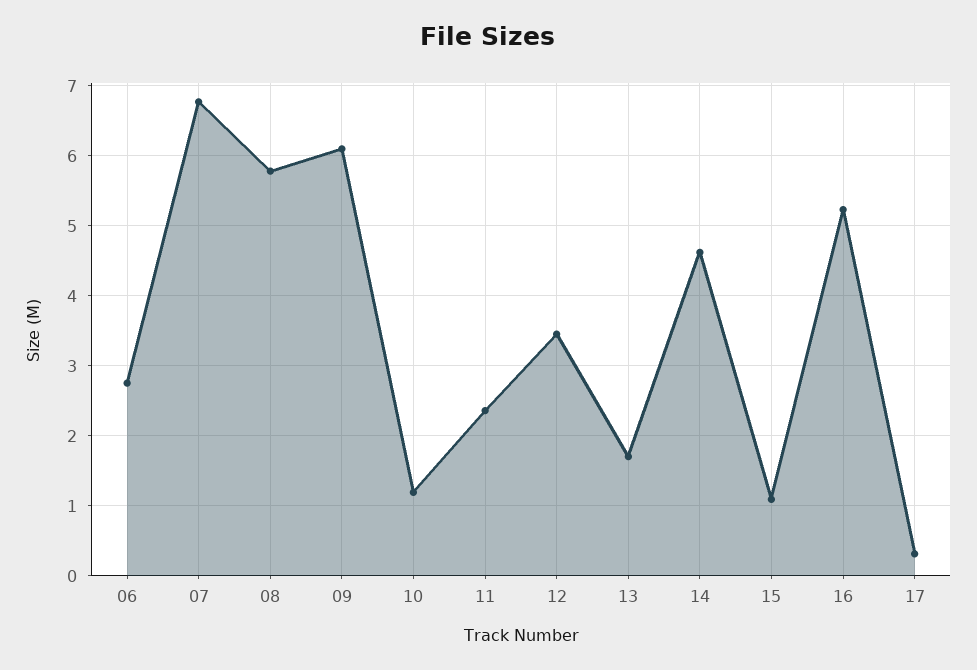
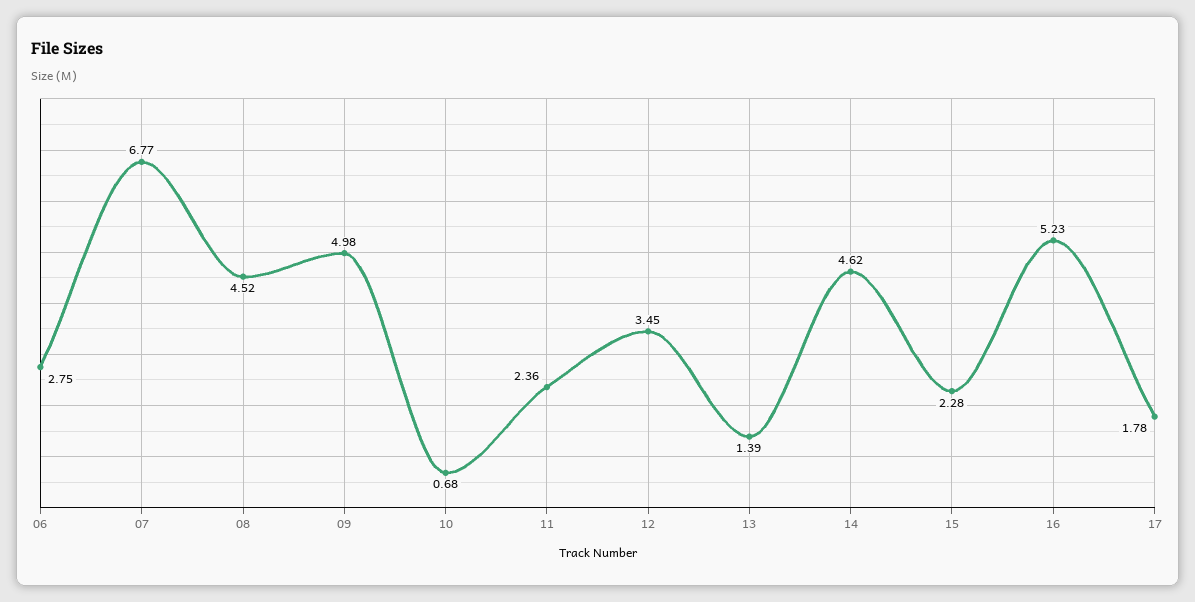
08: 5.8 -> 4.52
09: 6.1 -> 4.98
10: 1.2 -> 0.68
13: 1.7 -> 1.39
15: 1.1 -> 2.28
17: 0.3 -> 1.78

